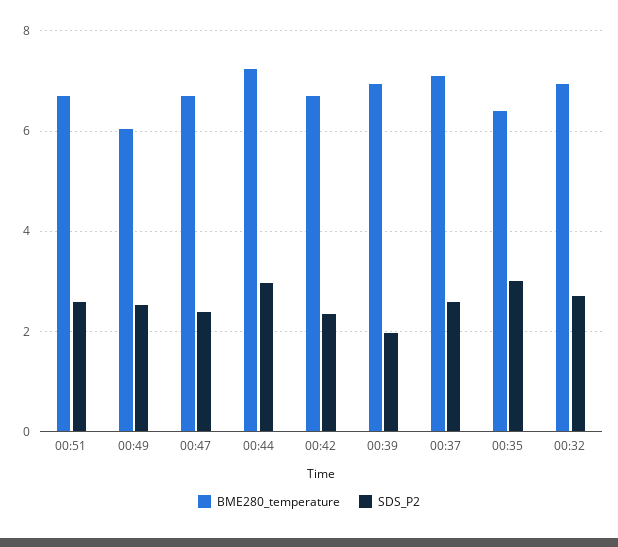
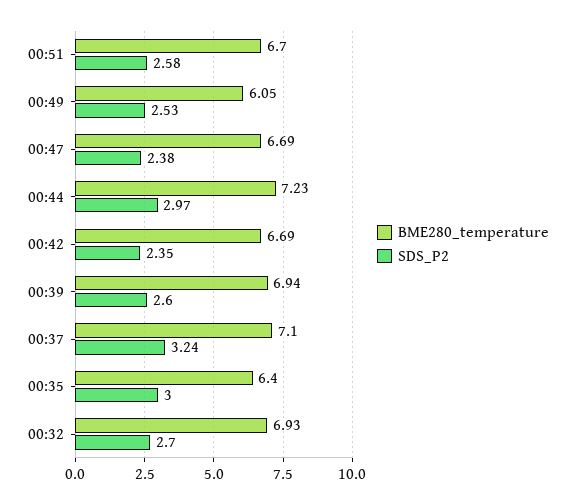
SDS_P2, 00:39: 2 -> 2.6
SDS_P2, 00:37: 2.6 -> 3.24

